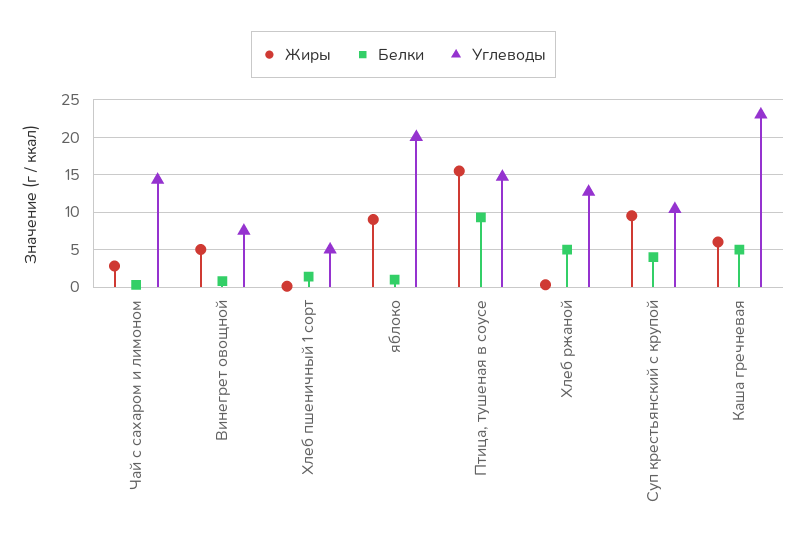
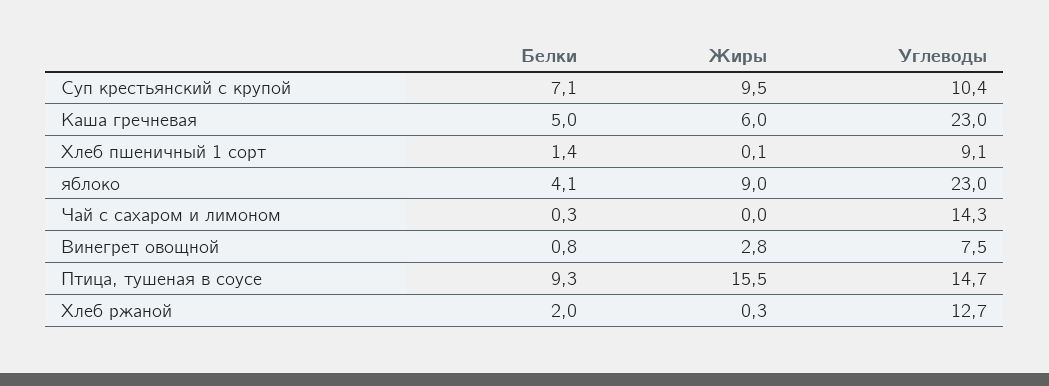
Жиры, Чай с сахаром и лимоном: 3 -> 0
Жиры, Винегрет овощной: 5 -> 2.8
Углеводы, Хлеб пшеничный 1 сорт: 5 -> 9.1
Белки, яблоко: 1 -> 4.1
Углеводы, яблоко: 20 -> 23
Белки, Хлеб ржаной: 5 -> 2
Белки, Суп крестьянский с крупой: 4 -> 7.1

